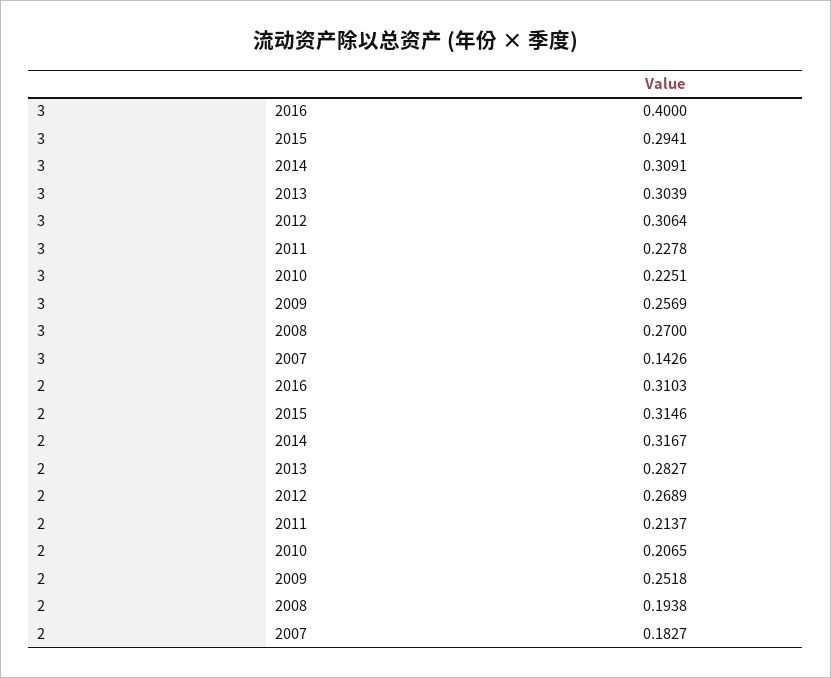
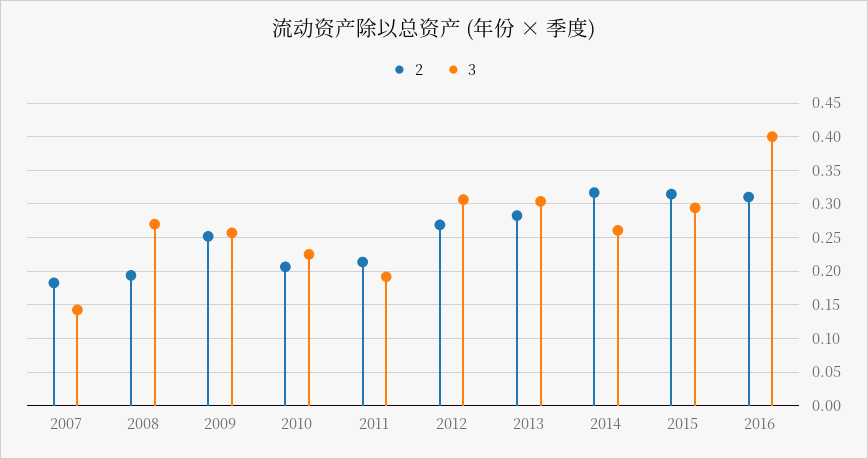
3, 2014: 0.3091 -> 0.26
3, 2011: 0.2278 -> 0.19

